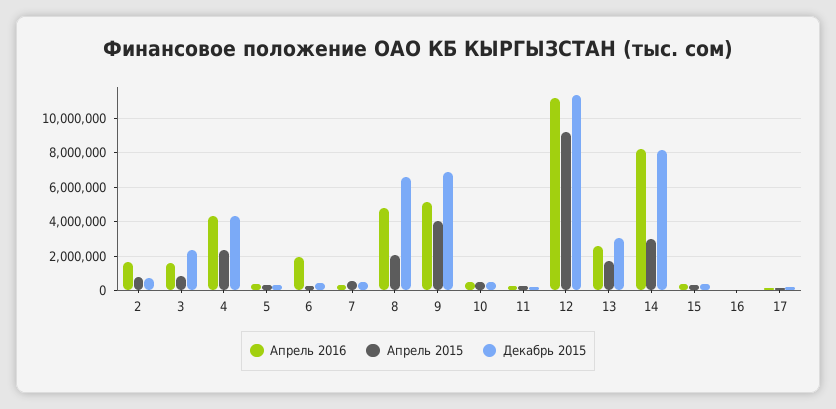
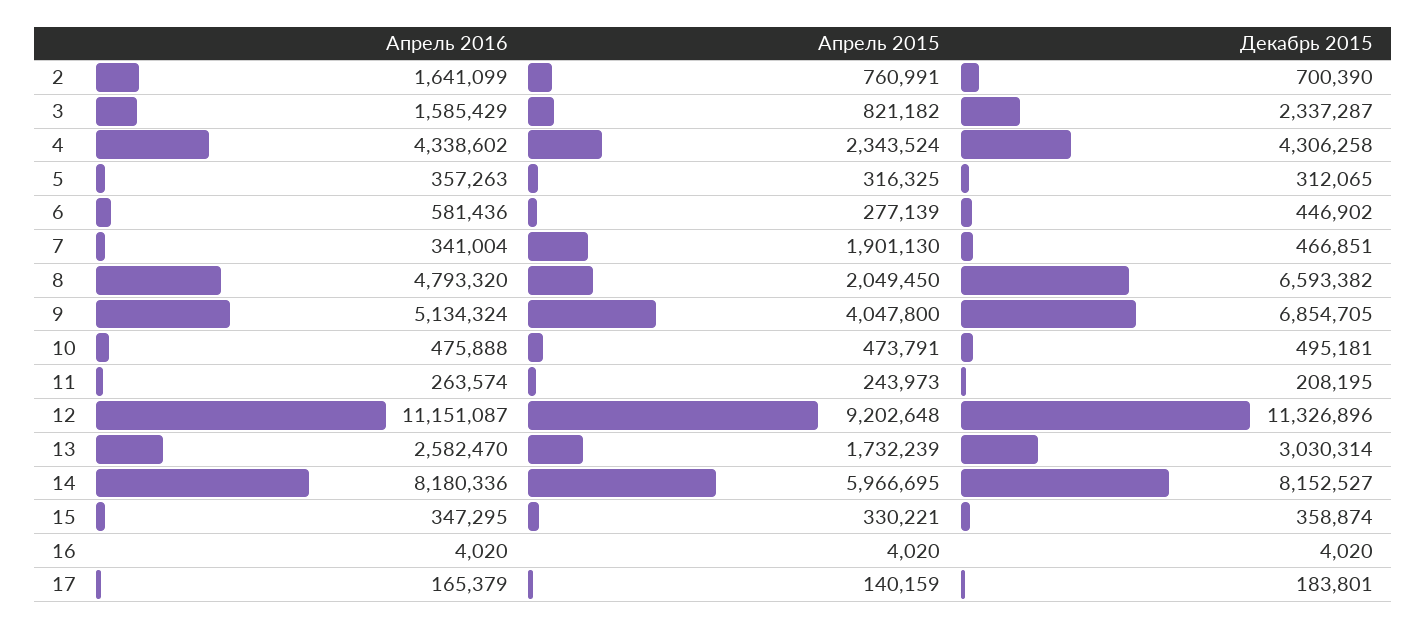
Апрель 2016, 6: 2000000 -> 581436
Апрель 2015, 7: 500000 -> 1901130
Апрель 2015, 14: 3000000 -> 5966695

